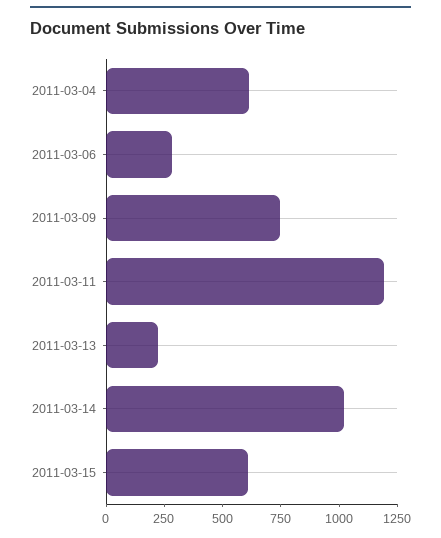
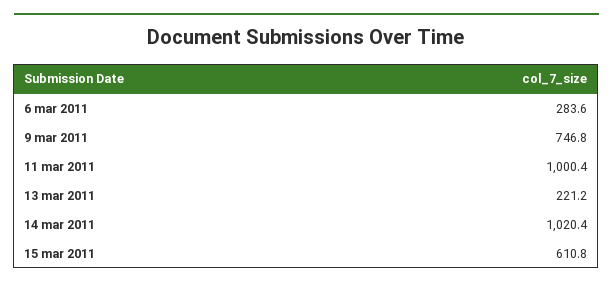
2011-03-04: 600 -> none
2011-03-11: 1200 -> 1000.4

